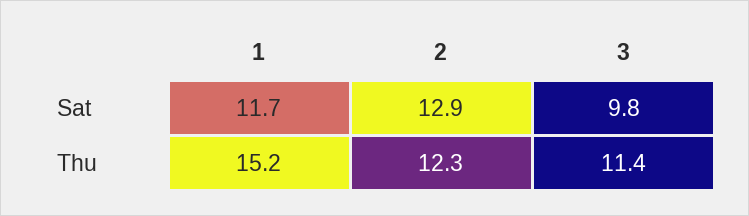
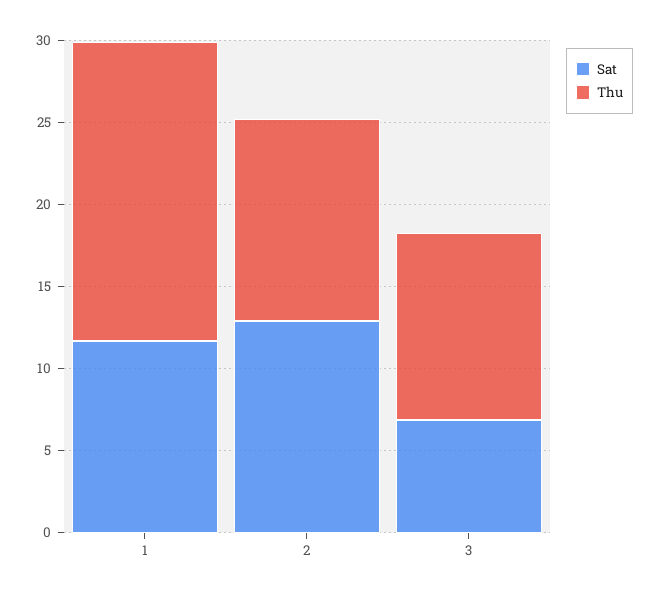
Sat, 3: 9.8 -> 7
Thu, 1: 15.2 -> 18

